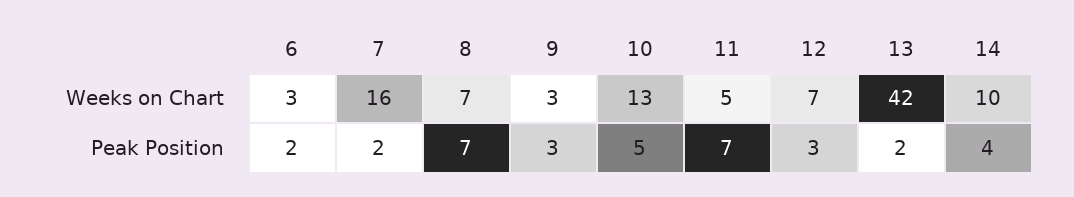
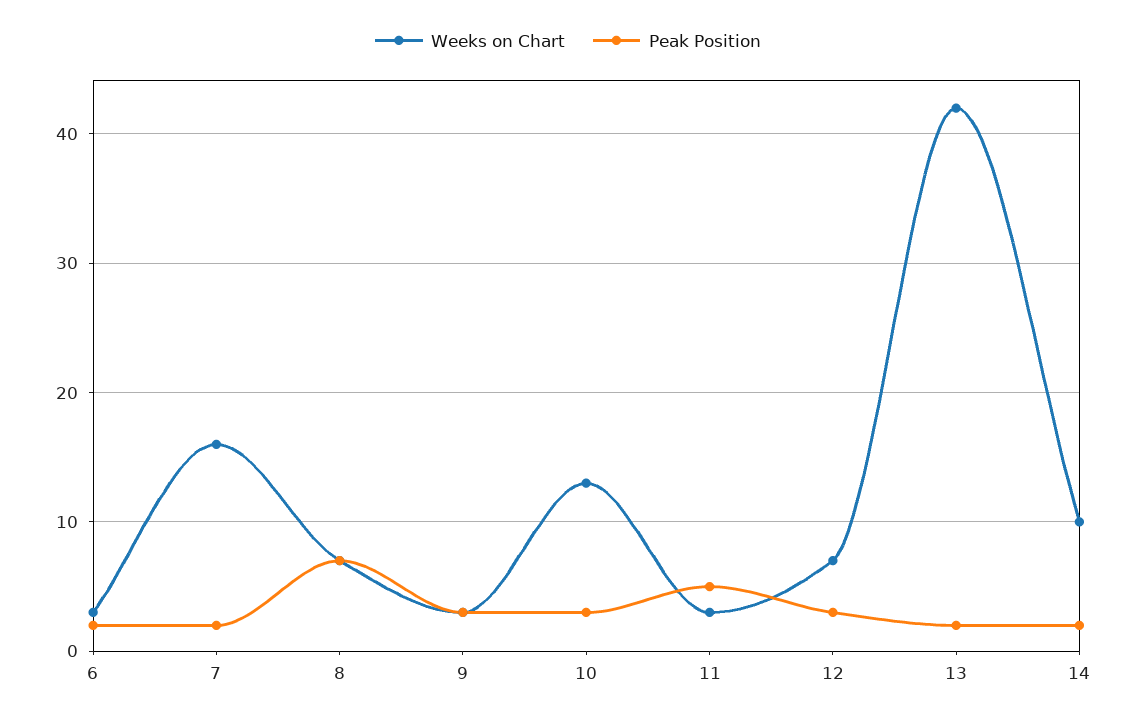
Weeks on Chart, 11: 5 -> 3
Peak Position, 10: 5 -> 3
Peak Position, 11: 7 -> 5
Peak Position, 14: 4 -> 2

